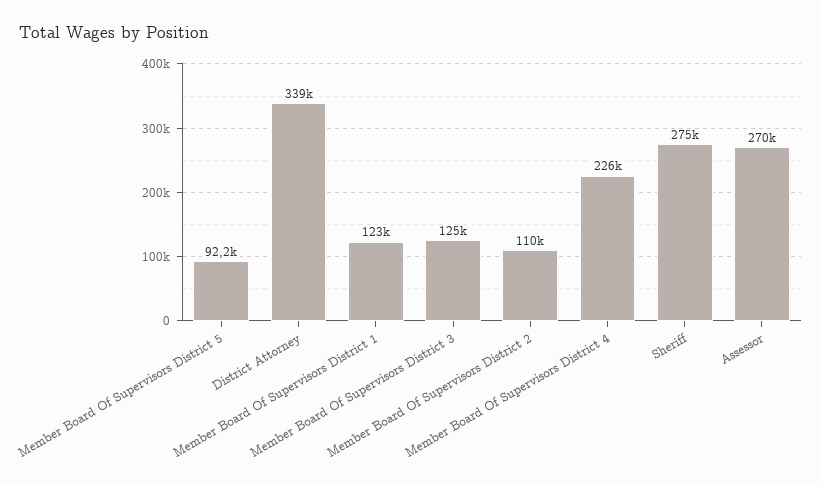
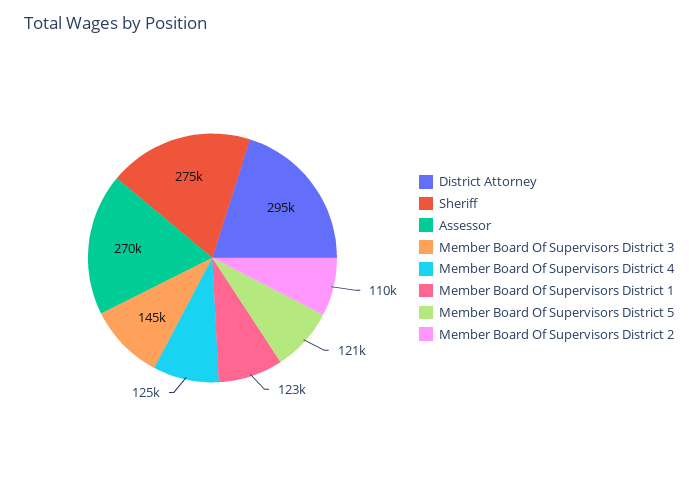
Member Board Of Supervisors District 5: 92200 -> 121000
District Attorney: 339000 -> 295000
Member Board Of Supervisors District 3: 125000 -> 145000
Member Board Of Supervisors District 4: 226000 -> 125000

